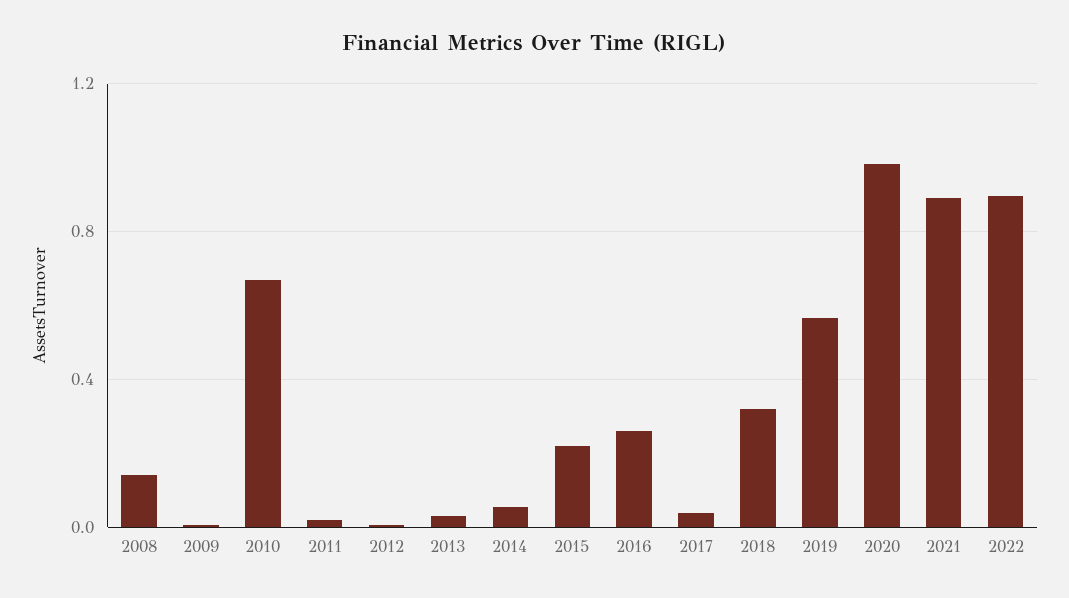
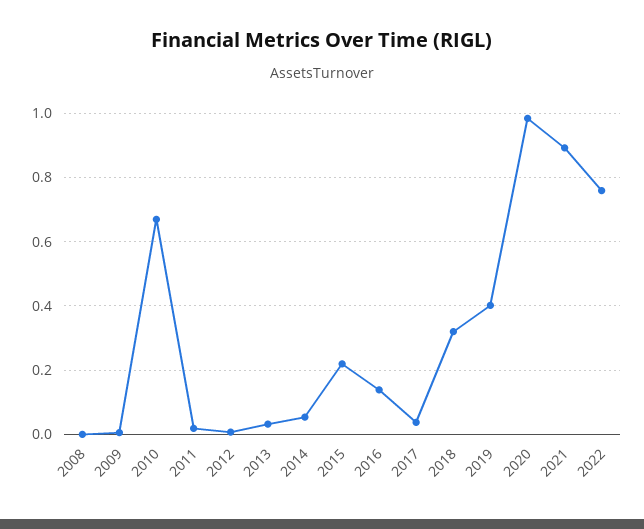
2008: 0.15 -> 0
2016: 0.25 -> 0.14
2019: 0.55 -> 0.4
2022: 0.9 -> 0.76

